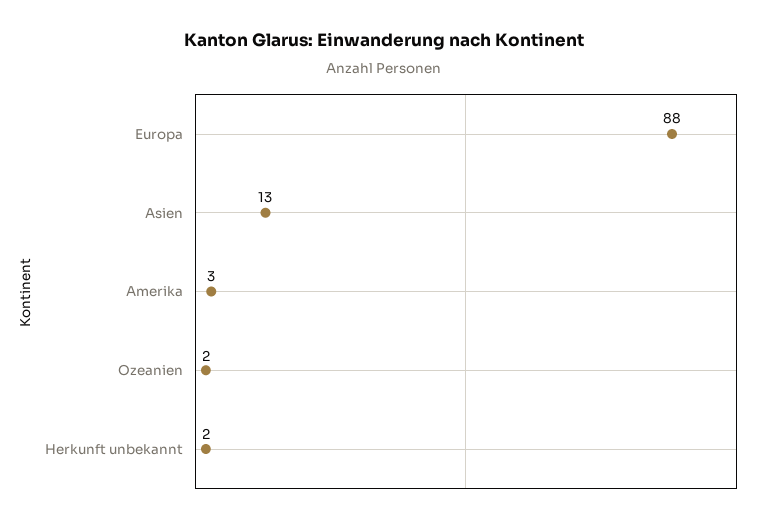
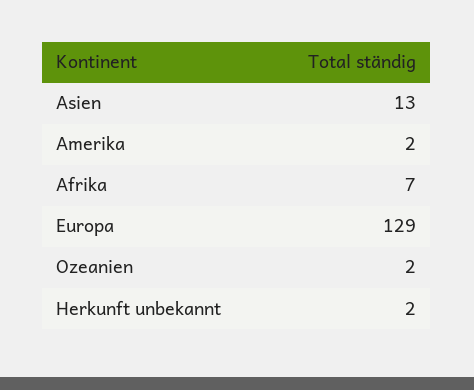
Europa: 88 -> 129
Amerika: 3 -> 2
Afrika: none -> 7

